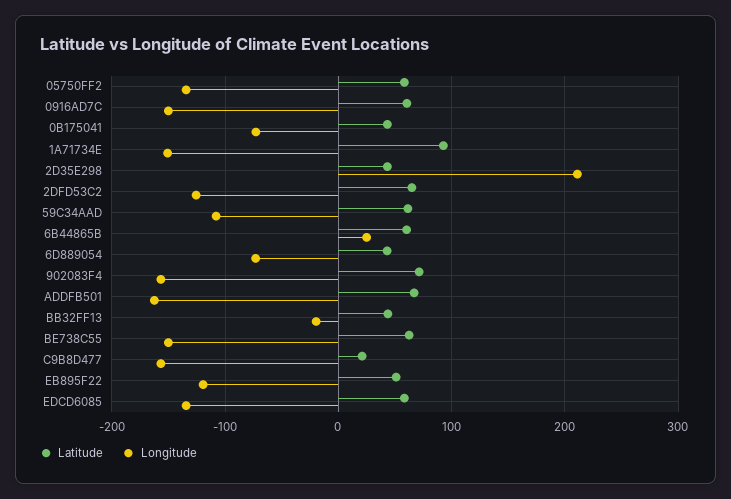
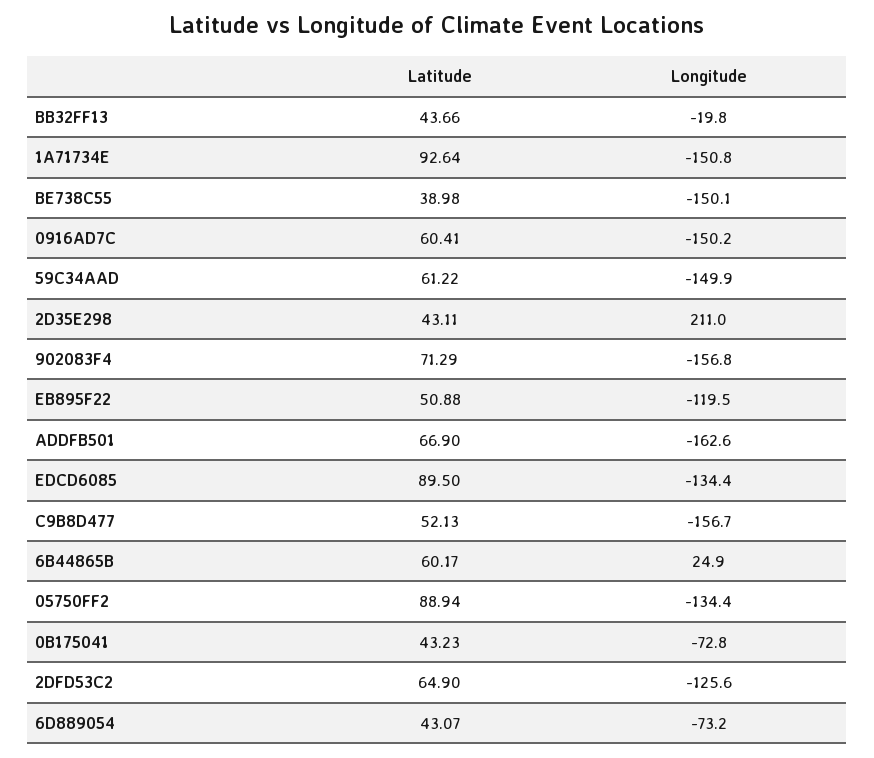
Latitude, 05750FF2: 60 -> 88.94
Longitude, 59C34AAD: -110 -> -149.9
Latitude, BE738C55: 60 -> 38.98
Latitude, C9B8D477: 20 -> 52.13
Latitude, EDCD6085: 60 -> 89.5

